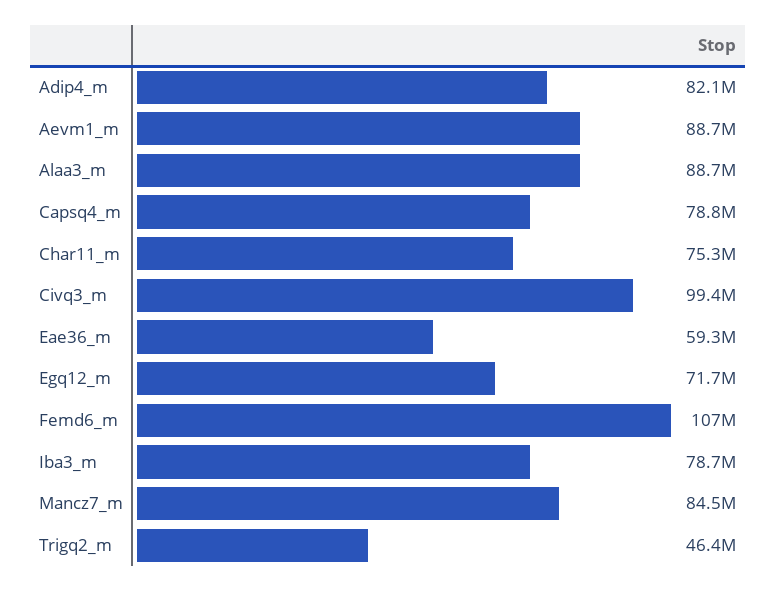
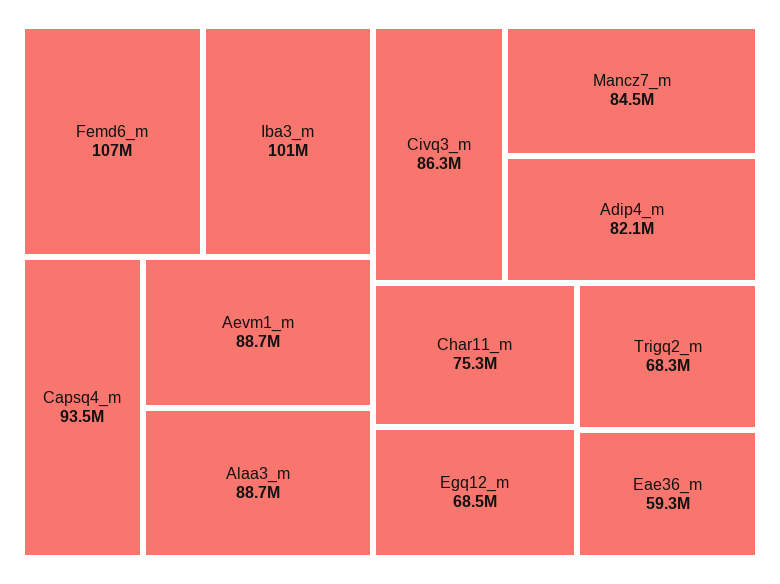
Capsq4_m: 78800000 -> 93500000
Civq3_m: 99400000 -> 86300000
Egq12_m: 71700000 -> 68500000
Iba3_m: 78700000 -> 101000000
Trigq2_m: 46400000 -> 68300000

